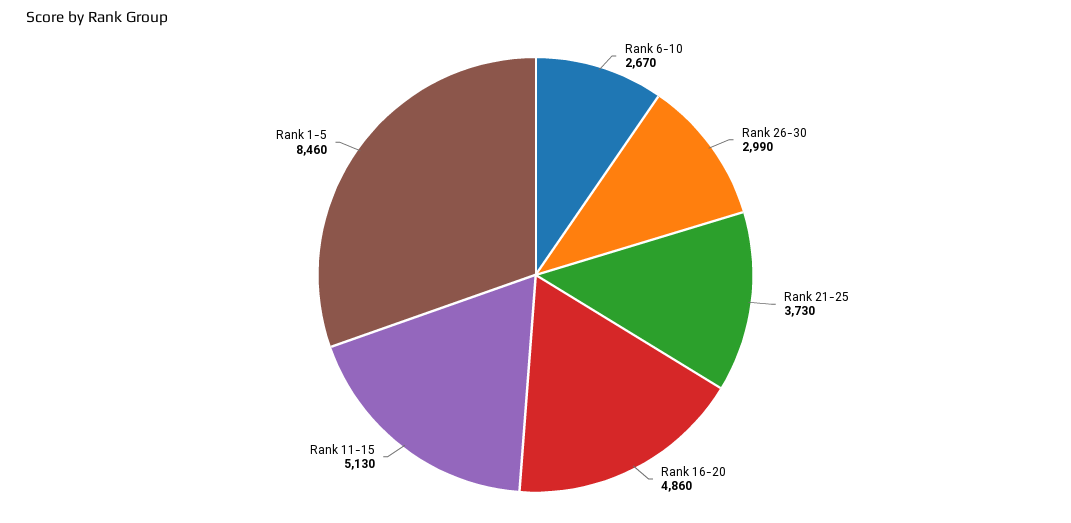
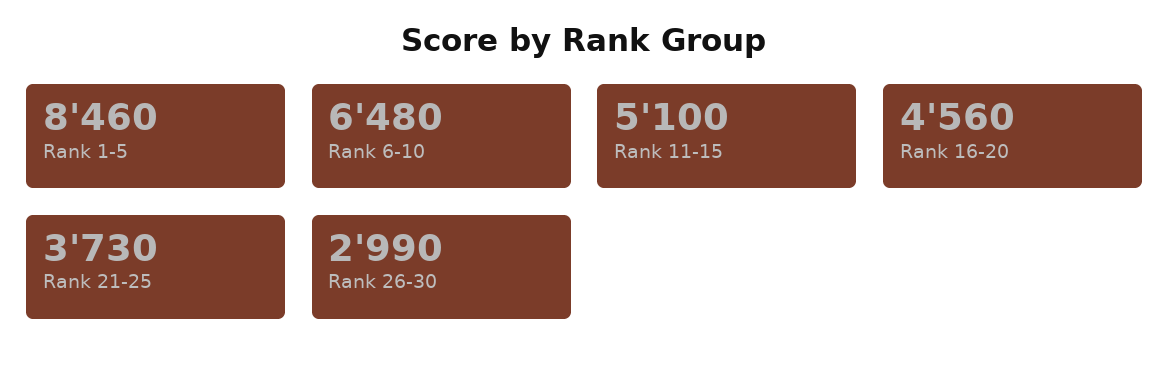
Rank 6-10: 2670 -> 6480
Rank 16-20: 4860 -> 4560
Rank 11-15: 5130 -> 5100

